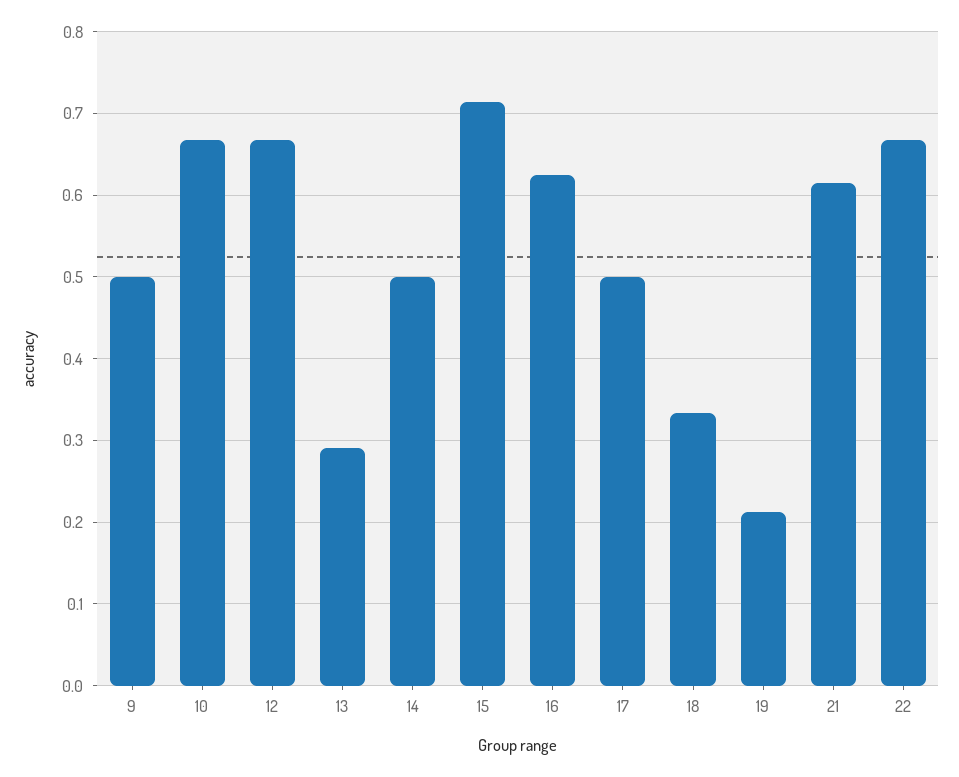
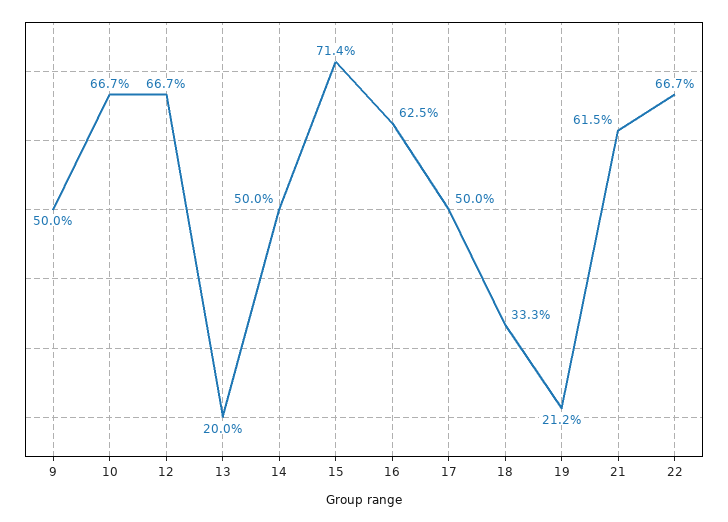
13: 0.29 -> 0.2

